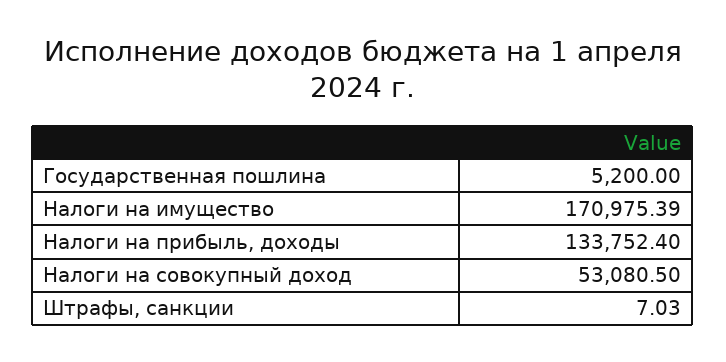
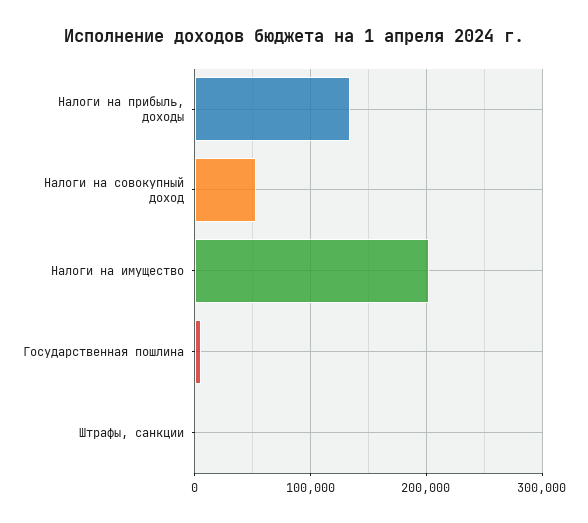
Налоги на имущество: 170975.39 -> 200000

